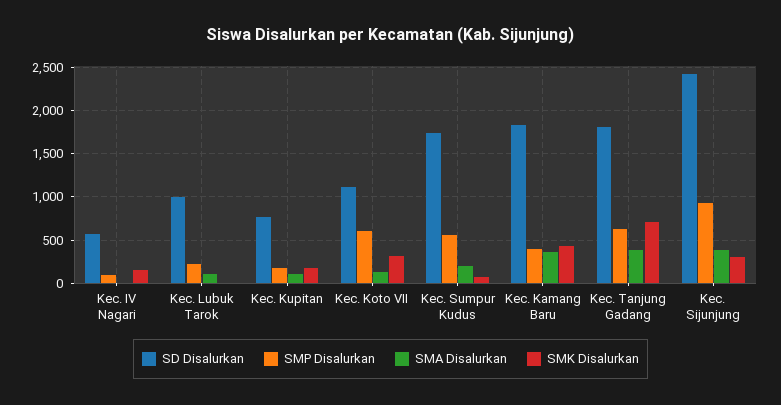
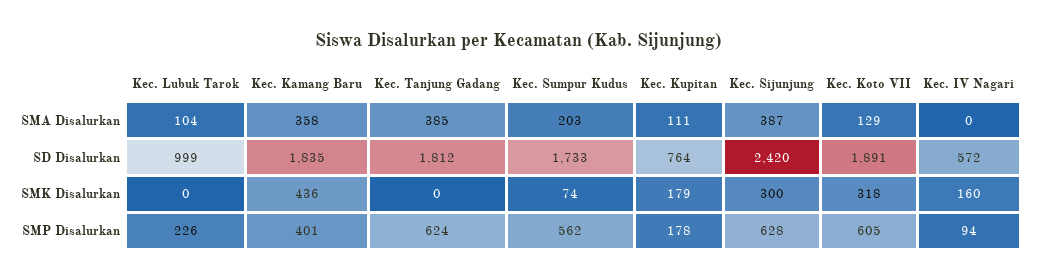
SD Disalurkan, Kec. Koto VII: 1100 -> 1891
SMK Disalurkan, Kec. Tanjung Gadang: 700 -> 0
SMP Disalurkan, Kec. Sijunjung: 900 -> 628

